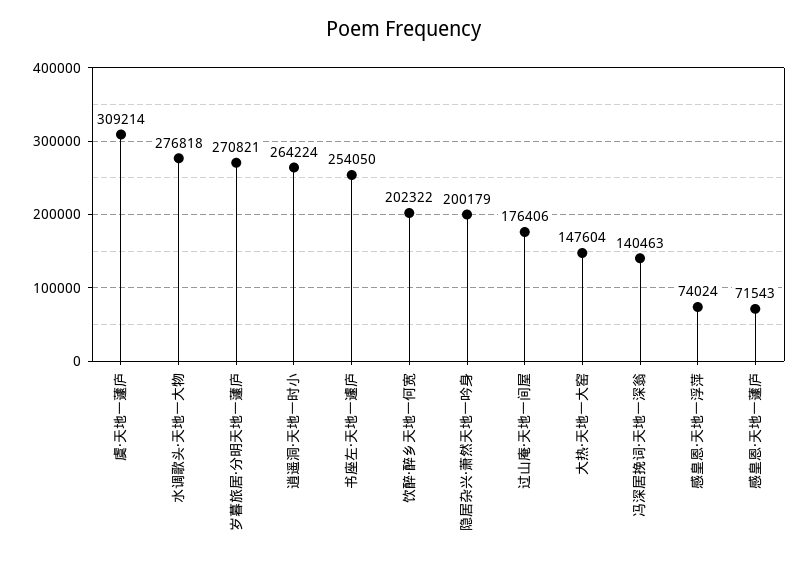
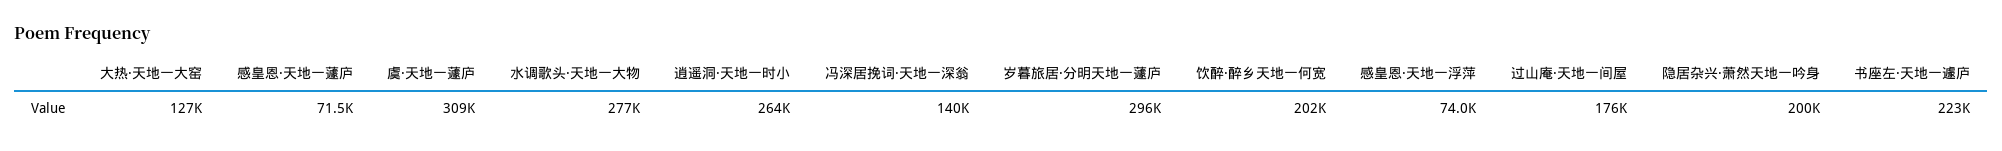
岁暮旅居·分明天地一蘧庐: 270821 -> 296000
书座左·天地一遽庐: 254050 -> 223000
大热·天地一大窑: 147604 -> 127000

